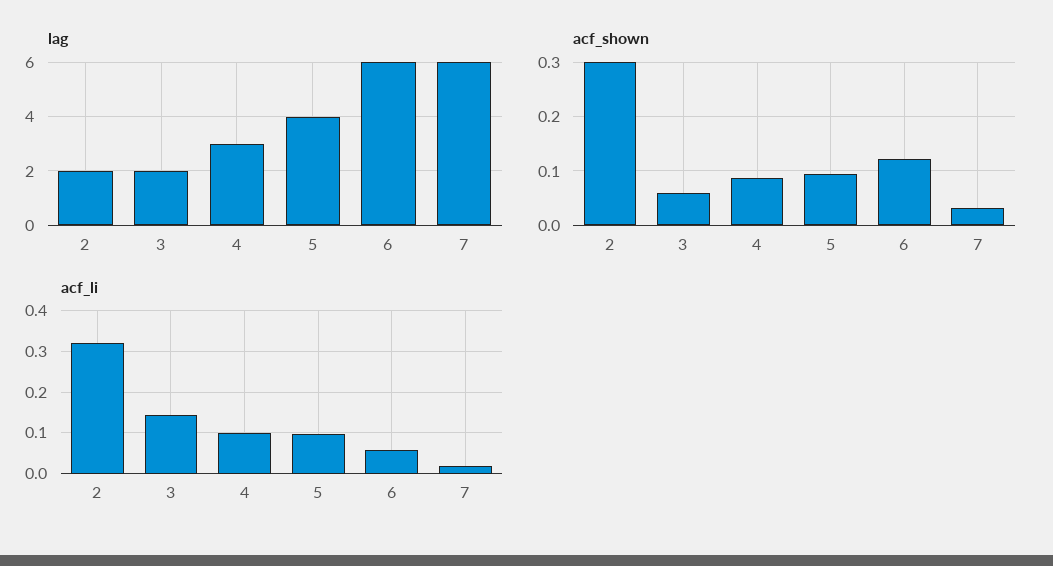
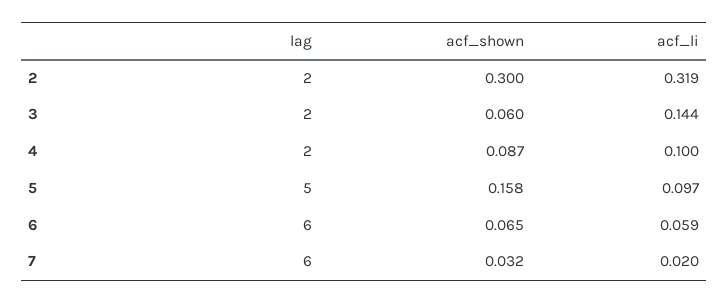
lag, 4: 3 -> 2
lag, 5: 4 -> 5
acf_shown, 5: 0.1 -> 0.158
acf_shown, 6: 0.12 -> 0.065

